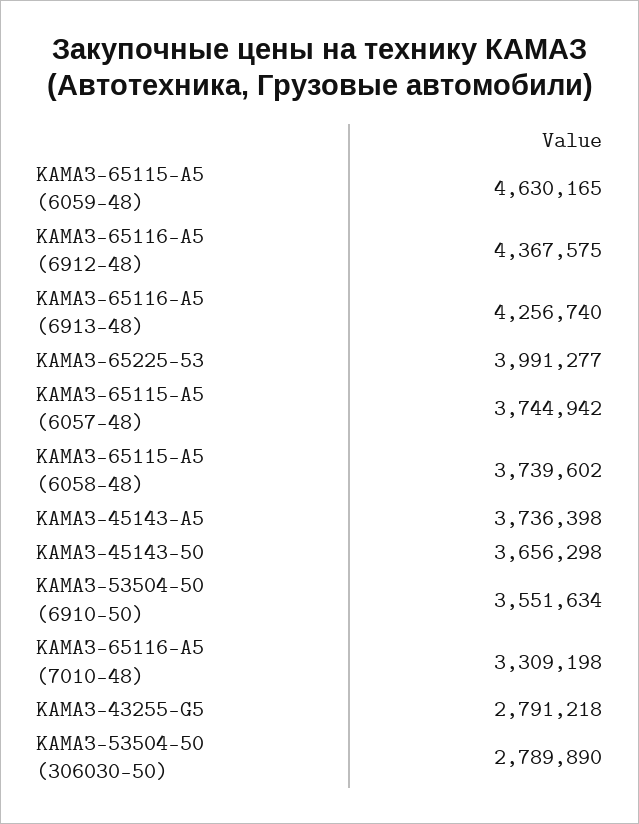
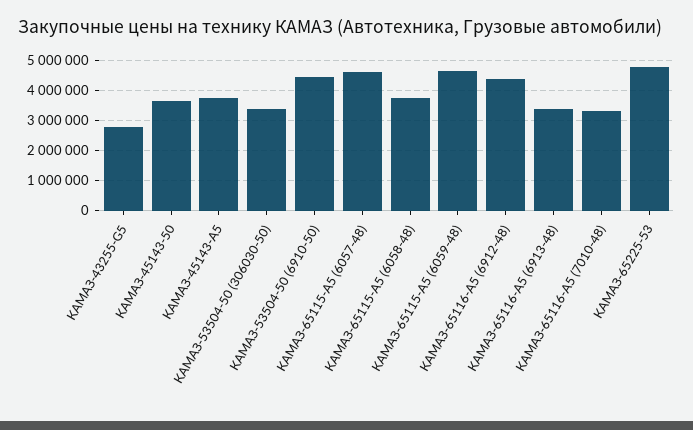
КАМАЗ-65116-А5 (6913-48): 4256740 -> 3400000
КАМАЗ-65225-53: 3991277 -> 4800000
КАМАЗ-65115-А5 (6057-48): 3744942 -> 4600000
КАМАЗ-53504-50 (6910-50): 3551634 -> 4400000
КАМАЗ-53504-50 (306030-50): 2789890 -> 3400000

